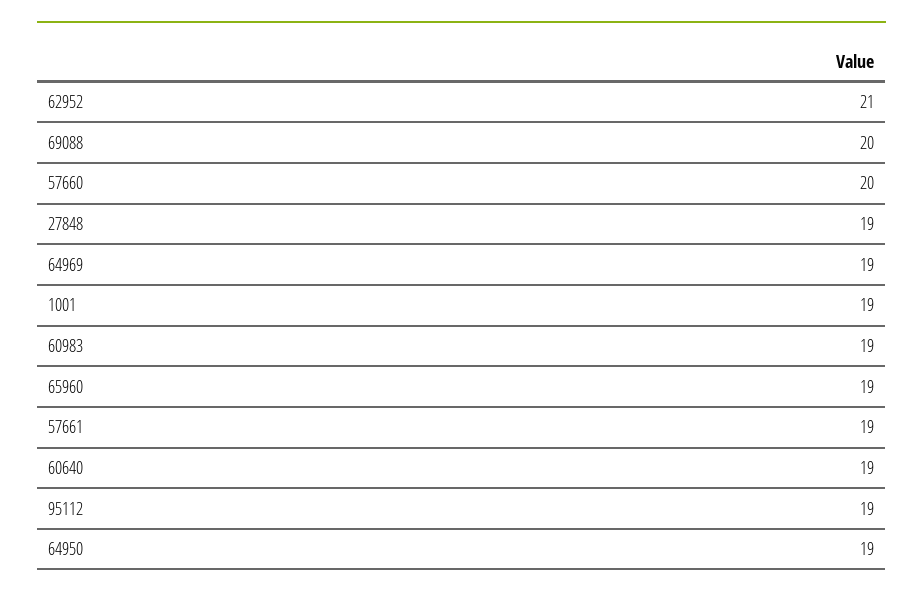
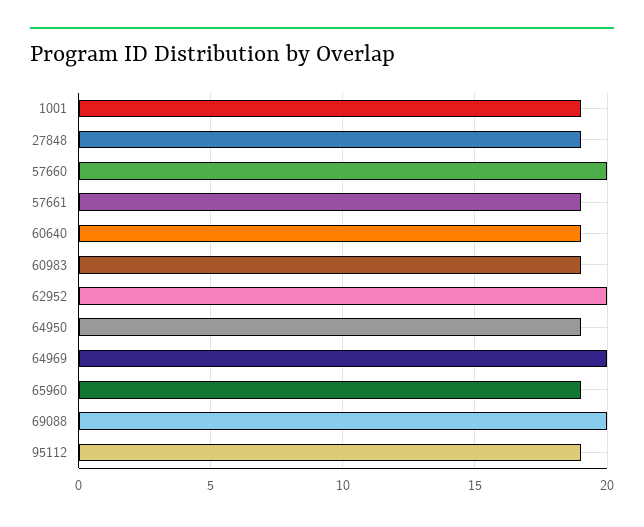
62952: 21 -> 20
64969: 19 -> 20

